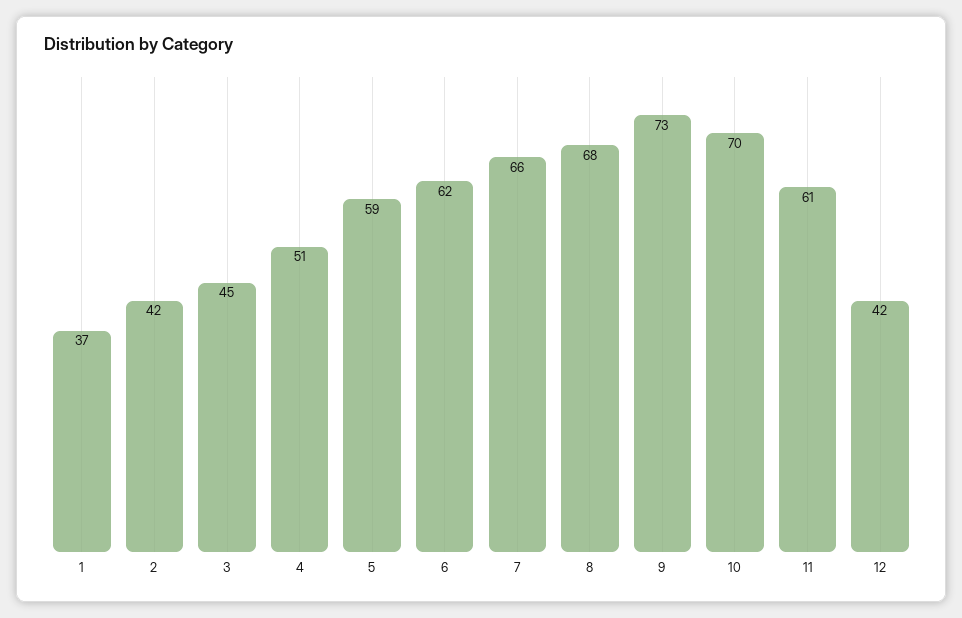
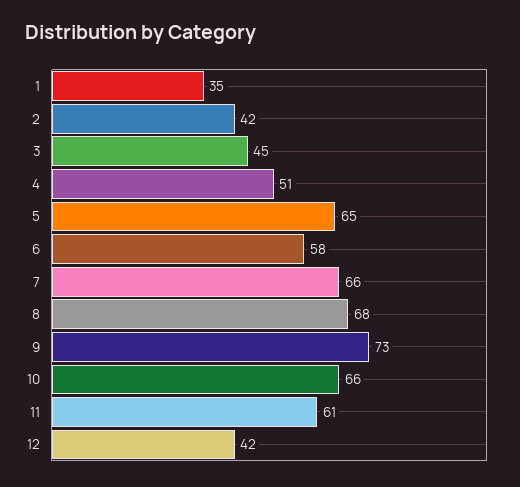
1: 37 -> 35
5: 59 -> 65
6: 62 -> 58
10: 70 -> 66

